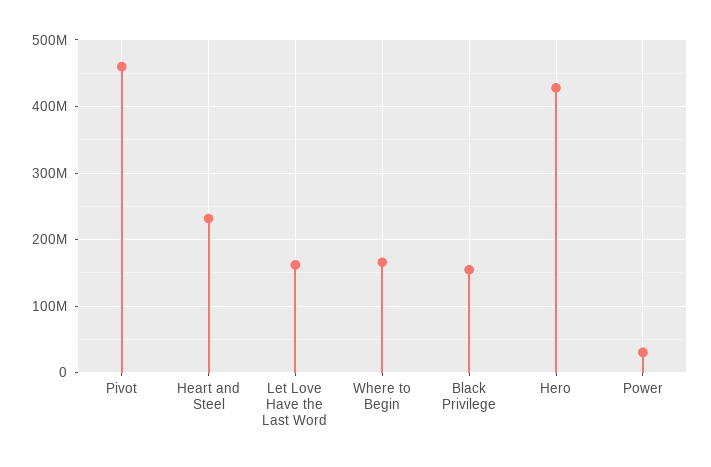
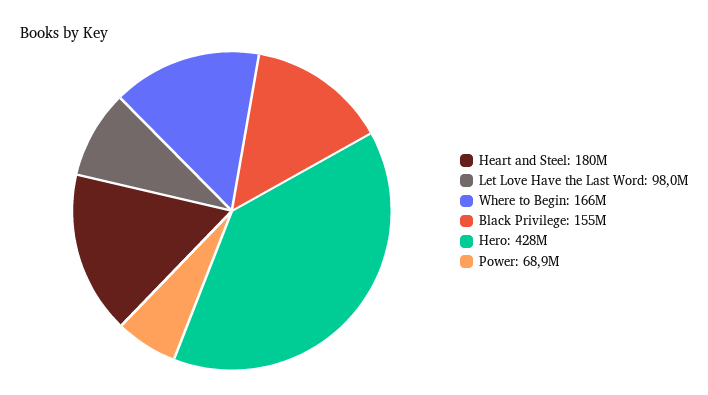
Pivot: 460000000 -> none
Heart and Steel: 230000000 -> 180000000
Let Love Have the Last Word: 160000000 -> 98000000
Power: 30000000 -> 68900000

